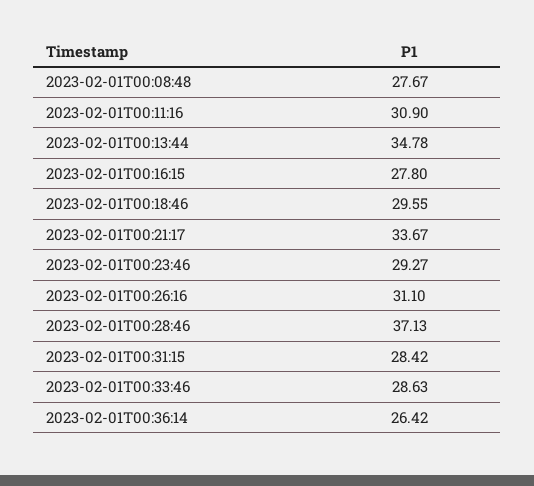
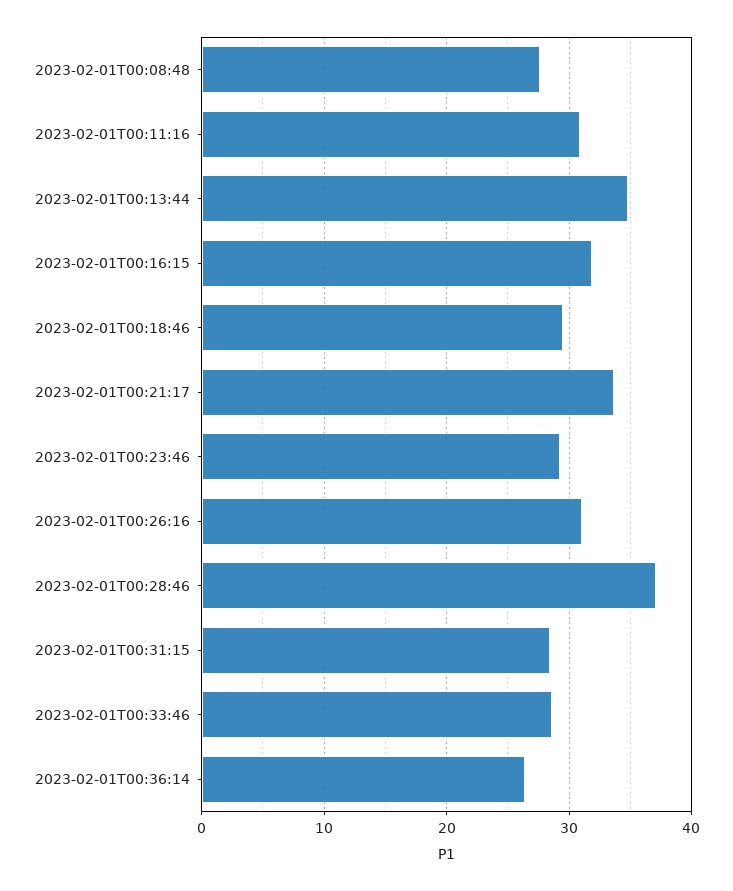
2023-02-01T00:16:15: 27.8 -> 32

